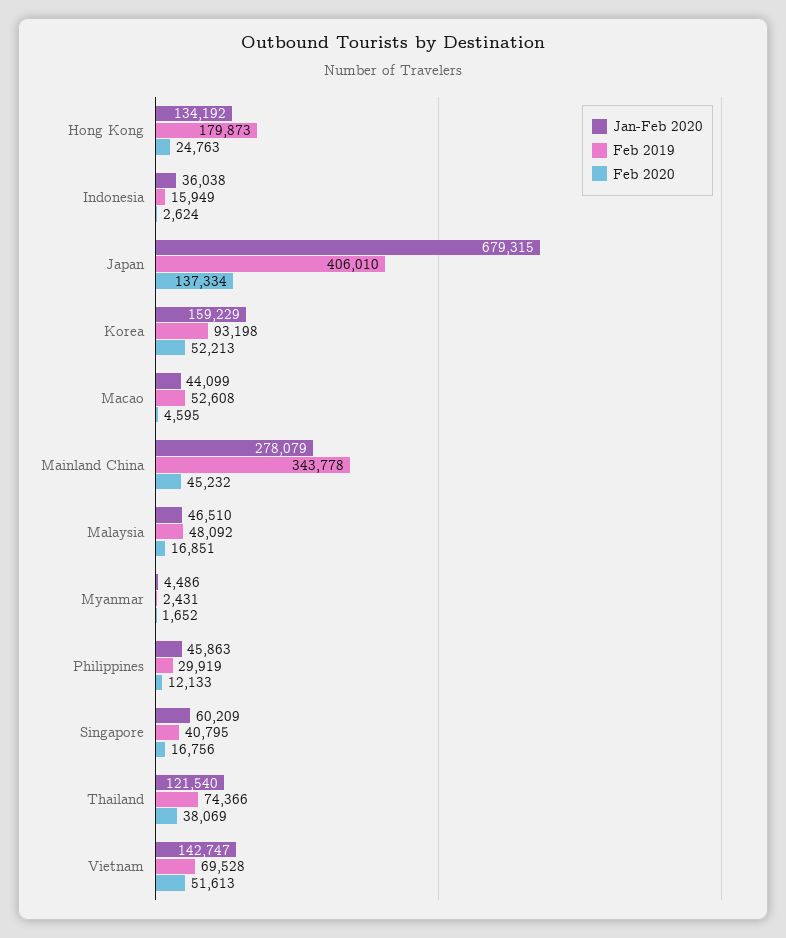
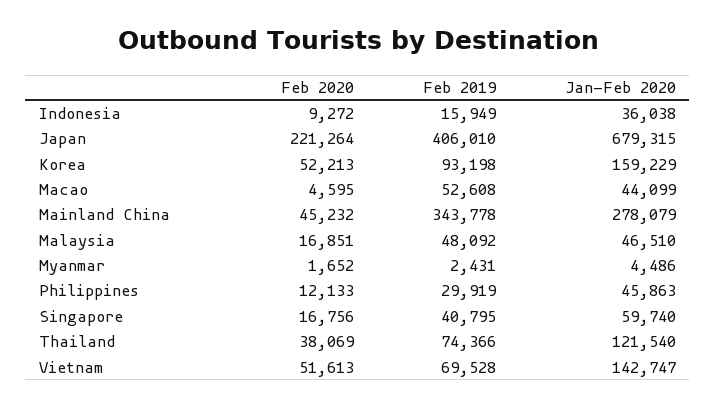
Jan-Feb 2020, Hong Kong: 134192 -> none
Feb 2019, Hong Kong: 179873 -> none
Feb 2020, Hong Kong: 24763 -> none
Feb 2020, Indonesia: 2624 -> 9272
Feb 2020, Japan: 137334 -> 221264
Jan-Feb 2020, Singapore: 60209 -> 59740

